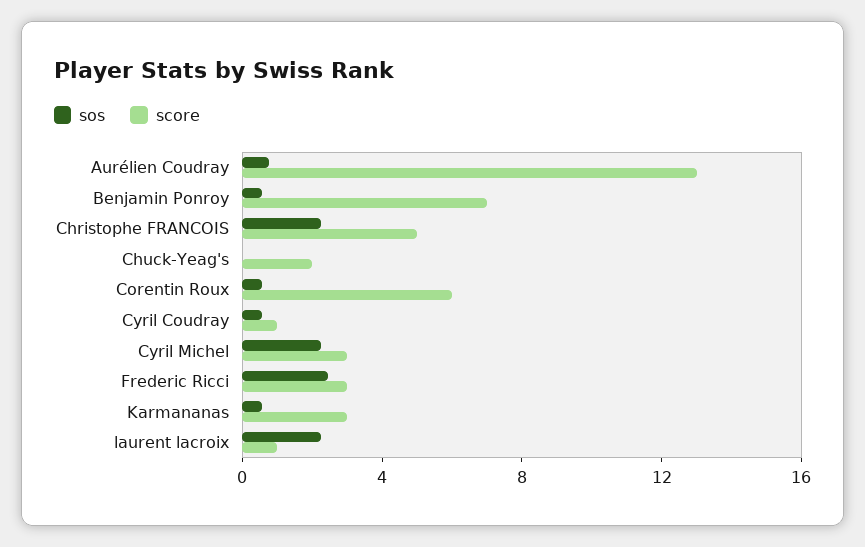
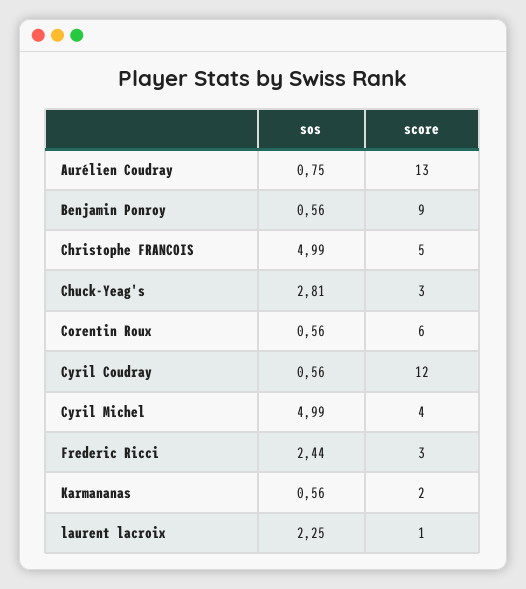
score, Benjamin Ponroy: 7 -> 9
sos, Christophe FRANCOIS: 2 -> 4.99
sos, Chuck-Yeag's: 0 -> 2.81
score, Chuck-Yeag's: 2 -> 3
score, Cyril Coudray: 1 -> 12
sos, Cyril Michel: 2 -> 4.99
score, Cyril Michel: 3 -> 4
score, Karmananas: 3 -> 2

